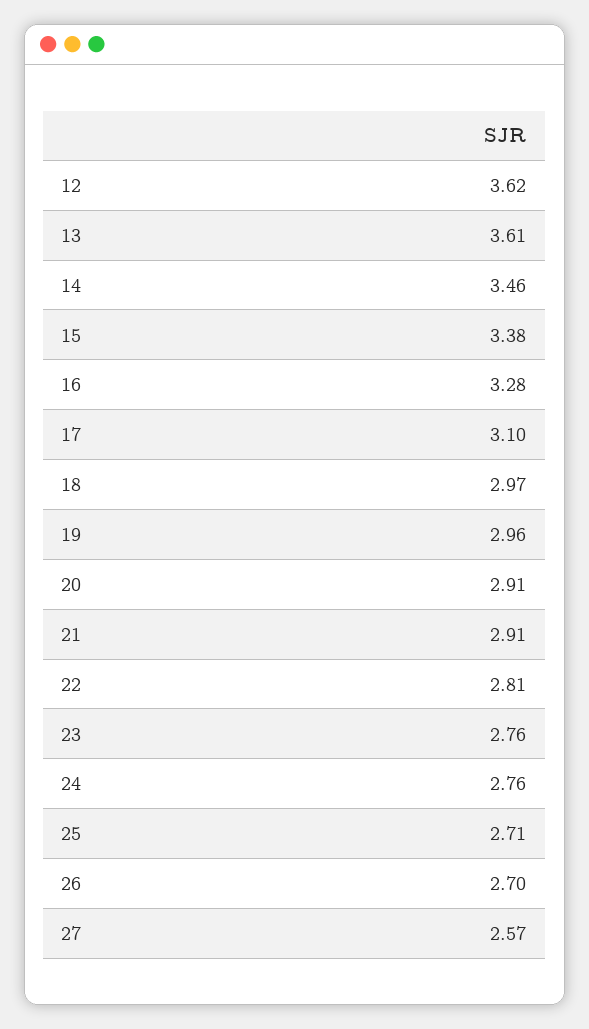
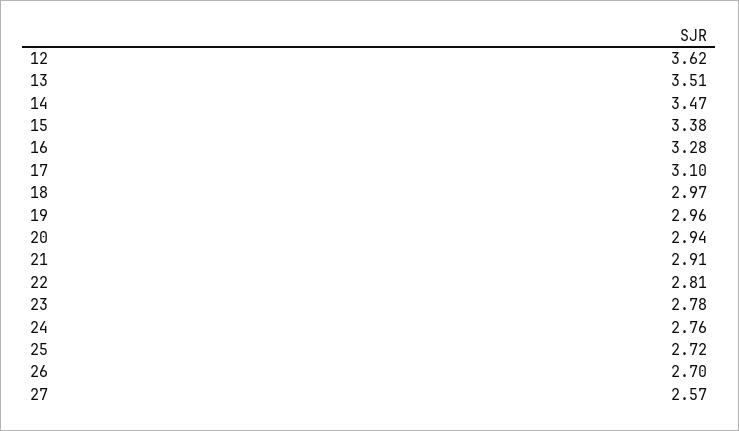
13: 3.61 -> 3.51
14: 3.46 -> 3.47
20: 2.91 -> 2.94
23: 2.76 -> 2.78
25: 2.71 -> 2.72

